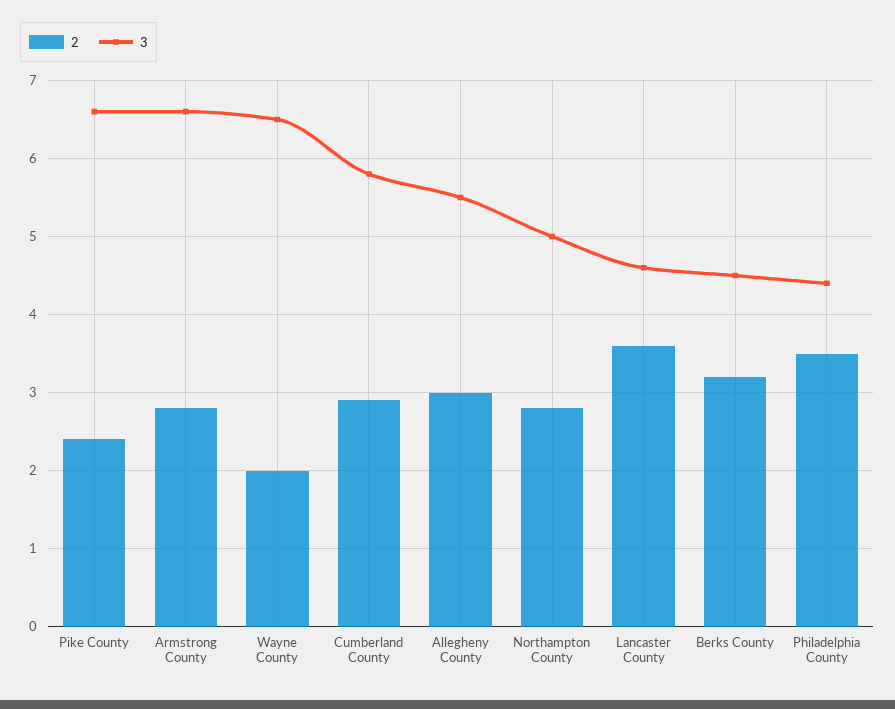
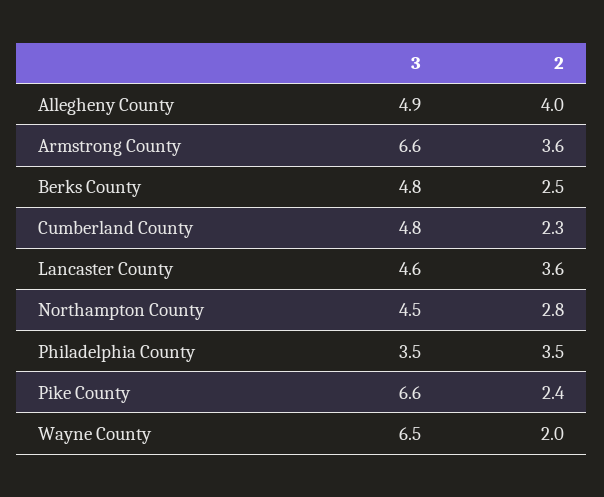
2, Armstrong County: 2.8 -> 3.6
2, Cumberland County: 2.9 -> 2.3
3, Cumberland County: 5.8 -> 4.8
2, Allegheny County: 3 -> 4
3, Allegheny County: 5.5 -> 4.9
3, Northampton County: 5 -> 4.5
2, Berks County: 3.2 -> 2.5
3, Berks County: 4.5 -> 4.8
3, Philadelphia County: 4.4 -> 3.5

